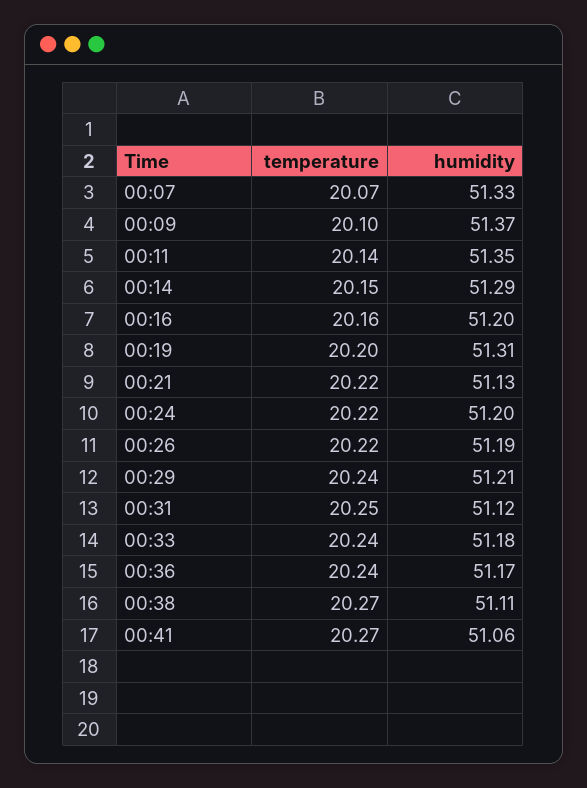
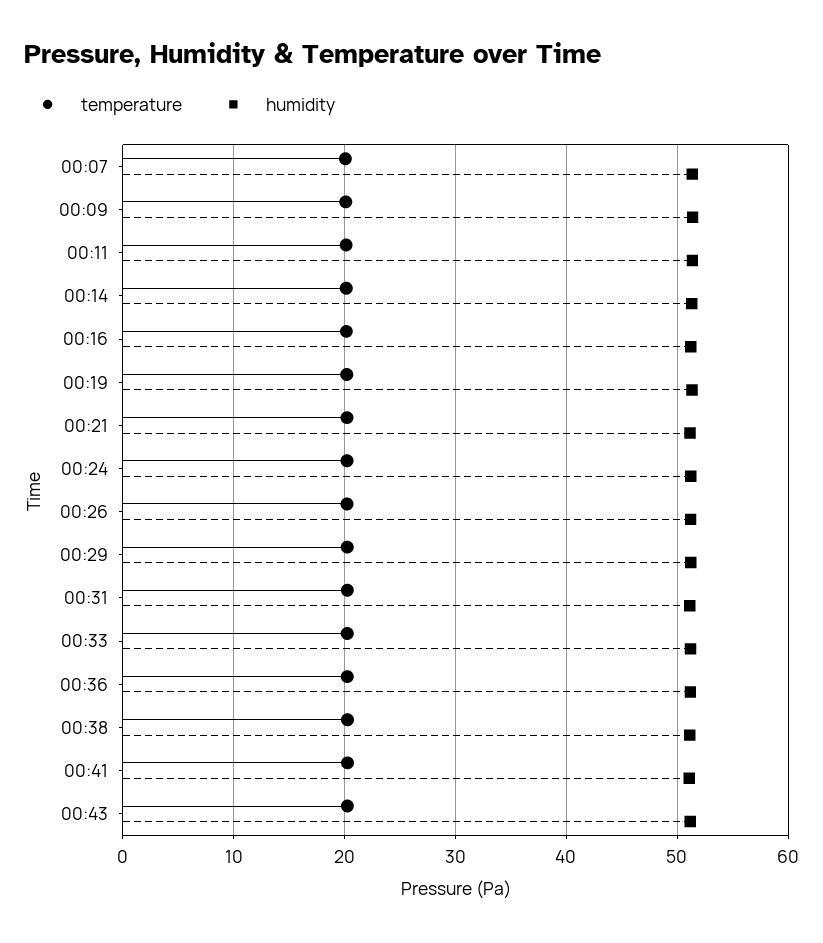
temperature, 00:43: none -> 20
humidity, 00:43: none -> 51

